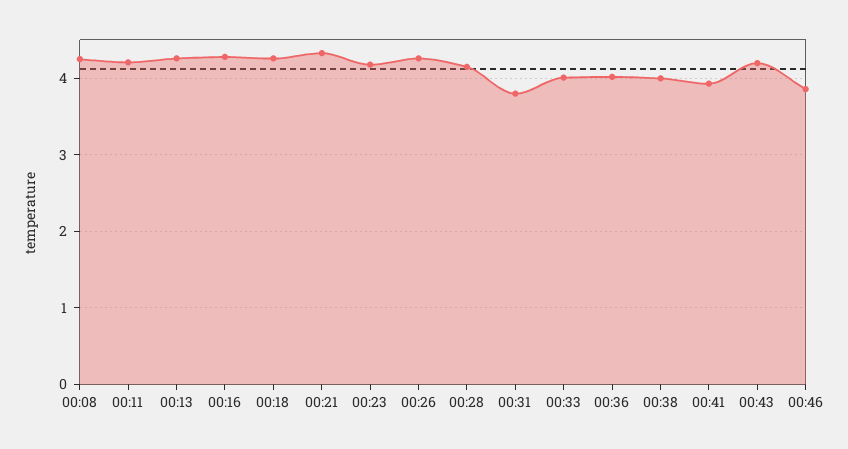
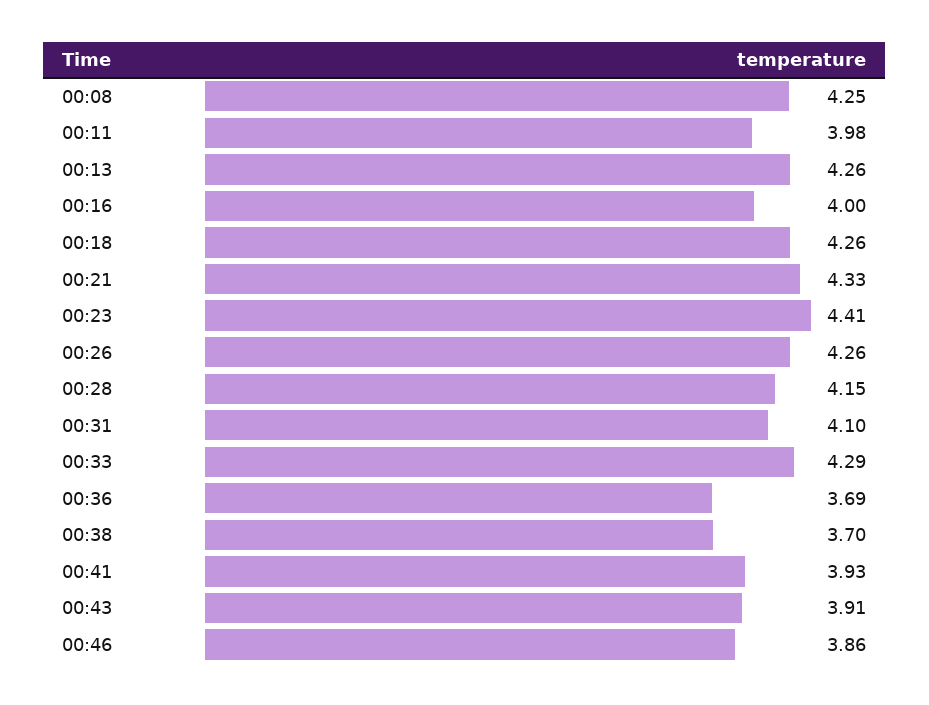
00:11: 4.2 -> 3.98
00:16: 4.3 -> 4
00:23: 4.2 -> 4.41
00:31: 3.8 -> 4.1
00:33: 4 -> 4.29
00:36: 4 -> 3.69
00:38: 4 -> 3.7
00:43: 4.2 -> 3.91

